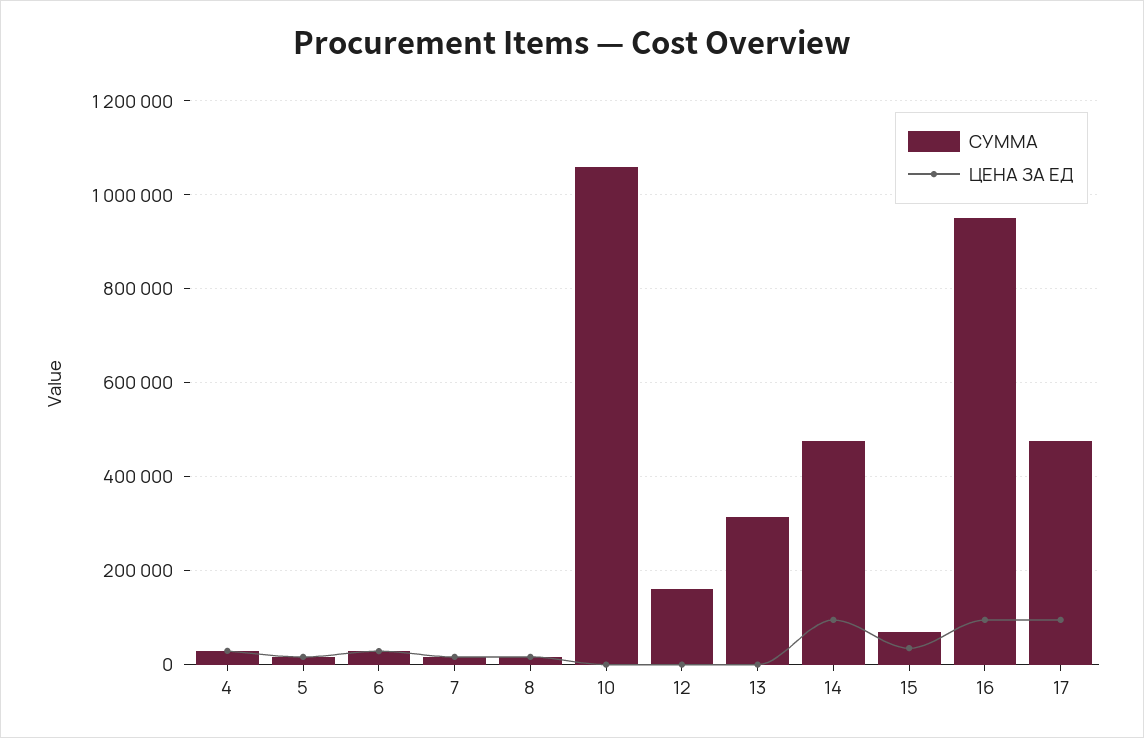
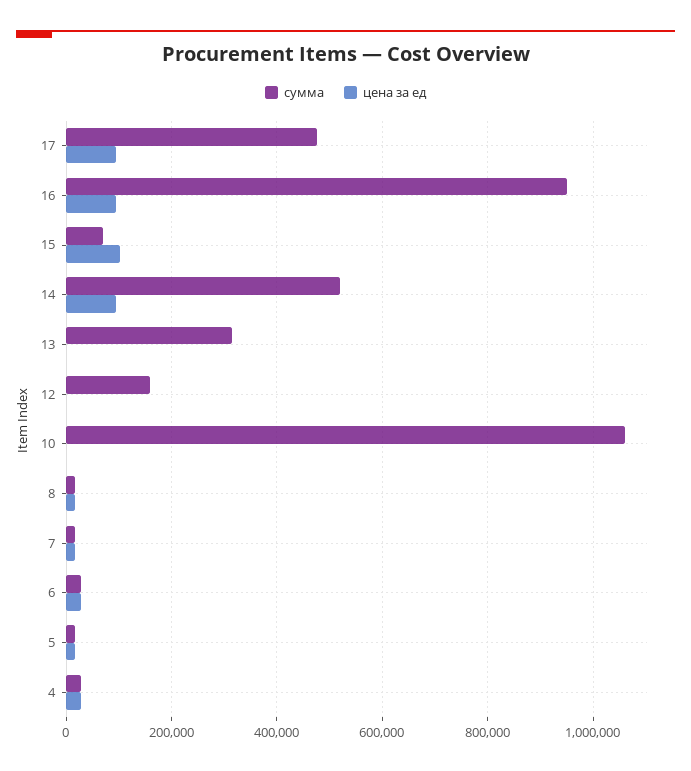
СУММА, 14: 480000 -> 520000
ЦЕНА ЗА ЕД, 15: 40000 -> 100000

